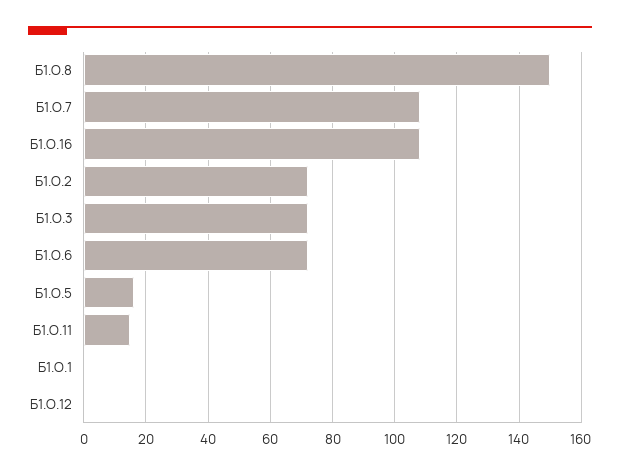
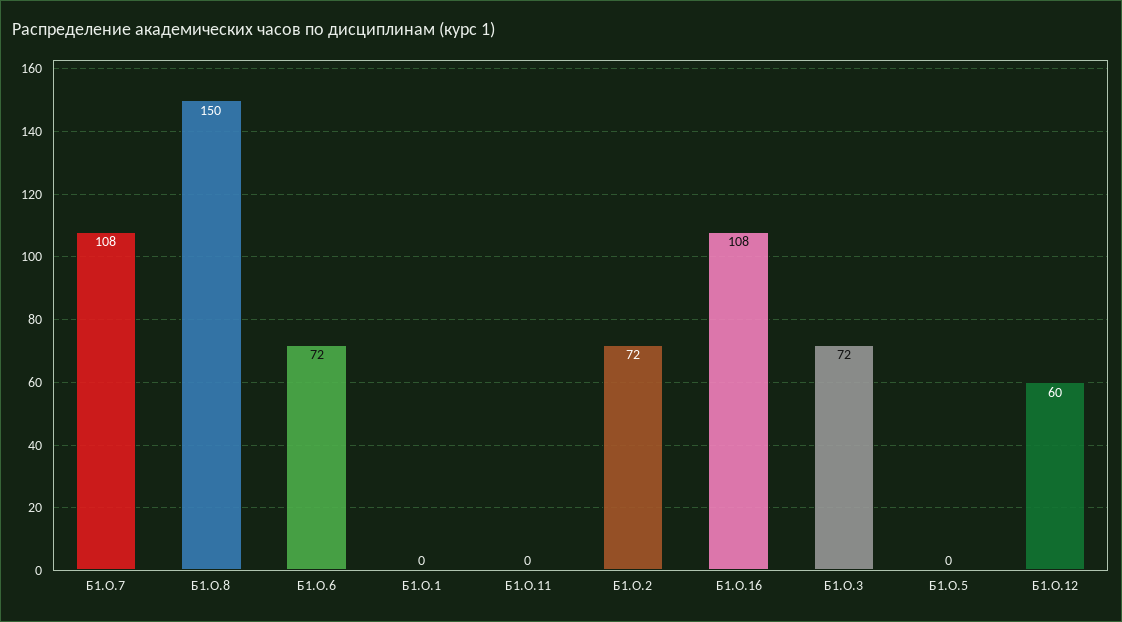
Б1.О.5: 15 -> 0
Б1.О.11: 15 -> 0
Б1.О.12: 0 -> 60

